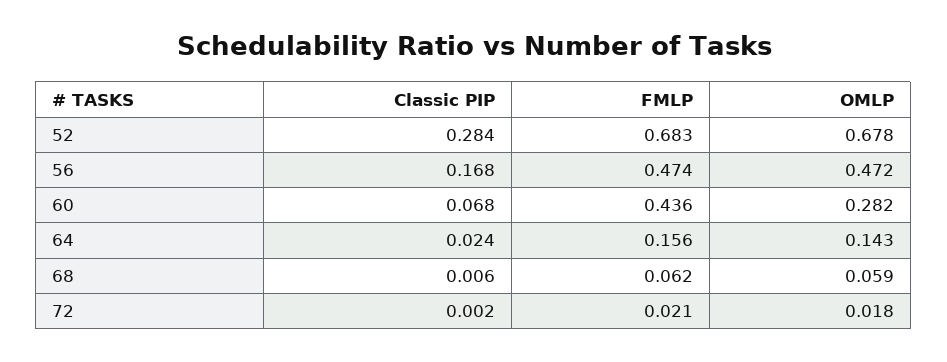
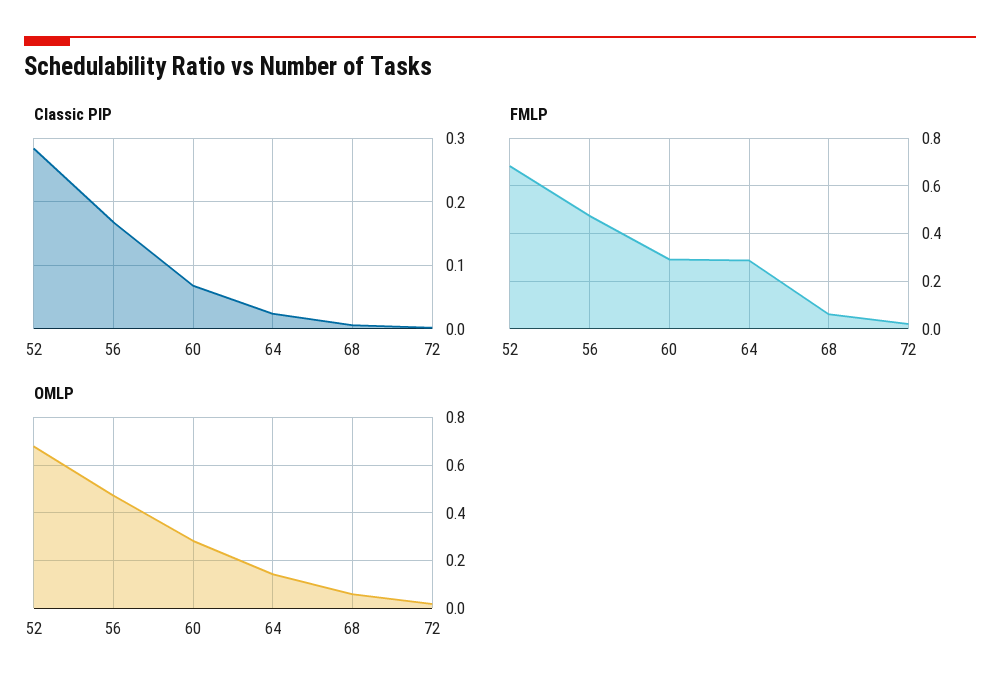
FMLP, 60: 0.436 -> 0.3
FMLP, 64: 0.156 -> 0.3

